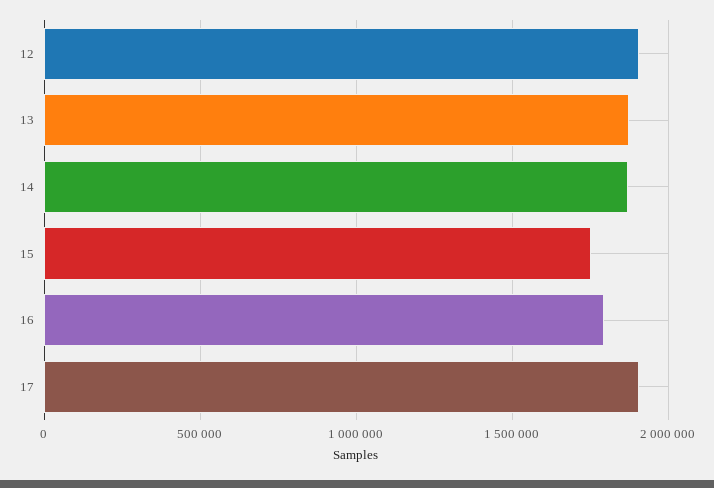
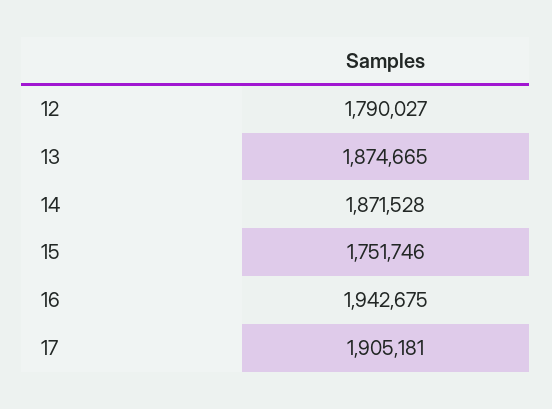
12: 1900000 -> 1790027
16: 1800000 -> 1942675

